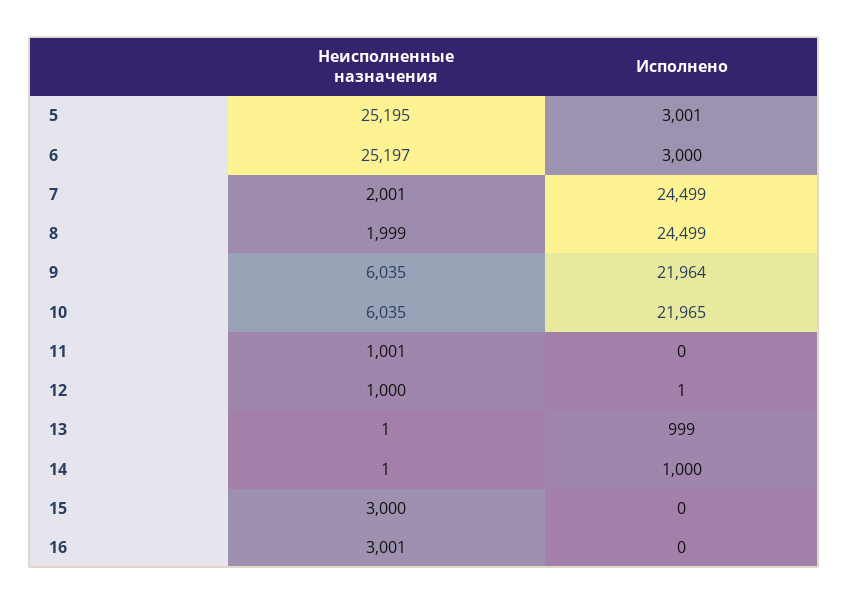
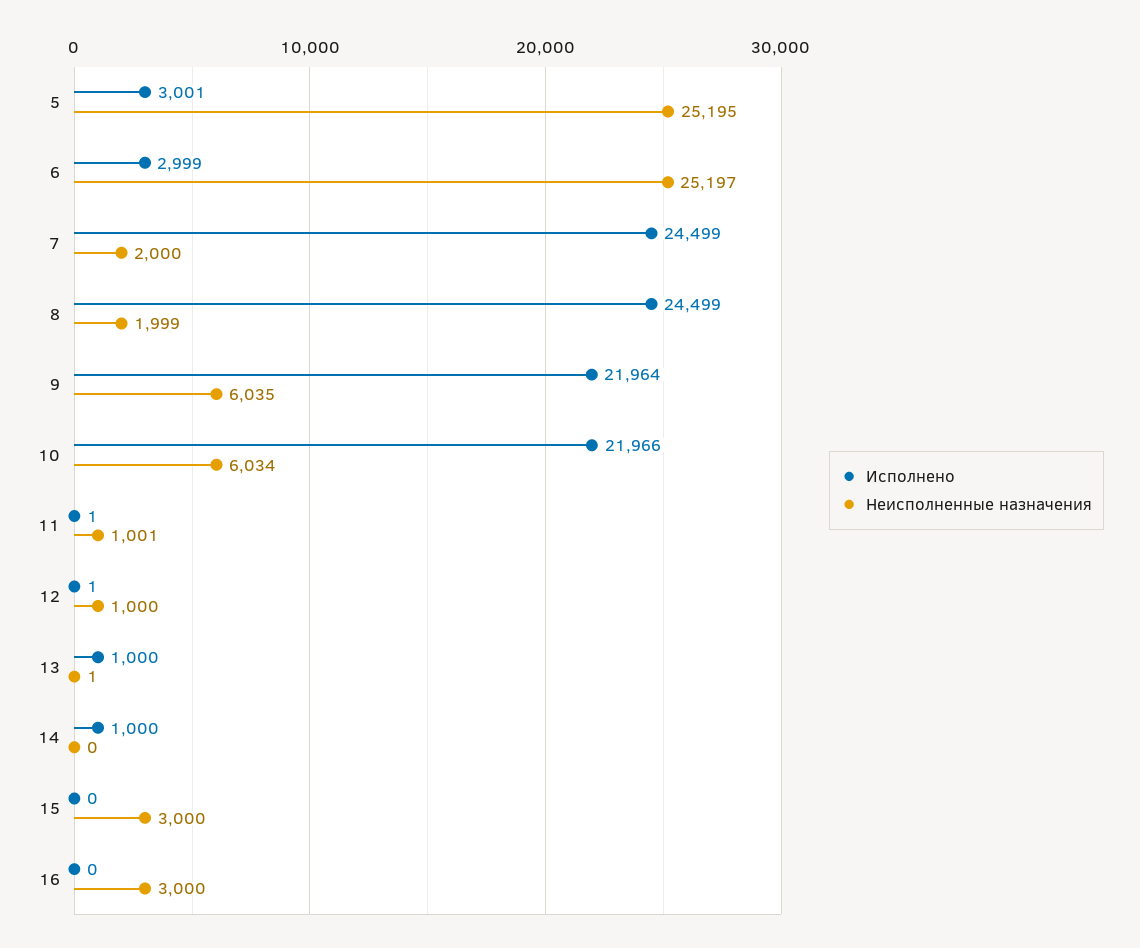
Исполнено, 6: 3000 -> 2999
Неисполненные назначения, 7: 2001 -> 2000
Неисполненные назначения, 10: 6035 -> 6034
Исполнено, 10: 21965 -> 21966
Исполнено, 11: 0 -> 1
Исполнено, 13: 999 -> 1000
Неисполненные назначения, 14: 1 -> 0
Неисполненные назначения, 16: 3001 -> 3000

